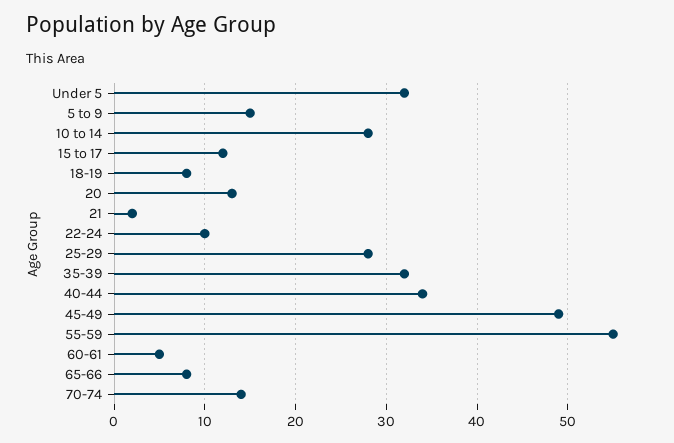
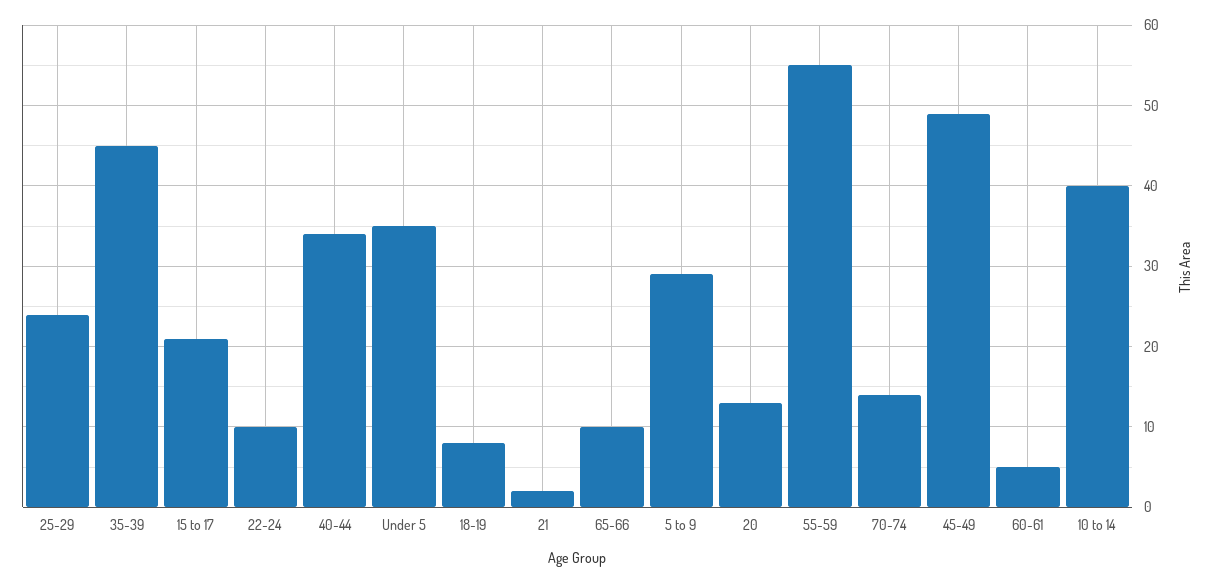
Under 5: 32 -> 35
5 to 9: 15 -> 29
10 to 14: 28 -> 40
15 to 17: 12 -> 21
25-29: 28 -> 24
35-39: 32 -> 45
65-66: 8 -> 10

